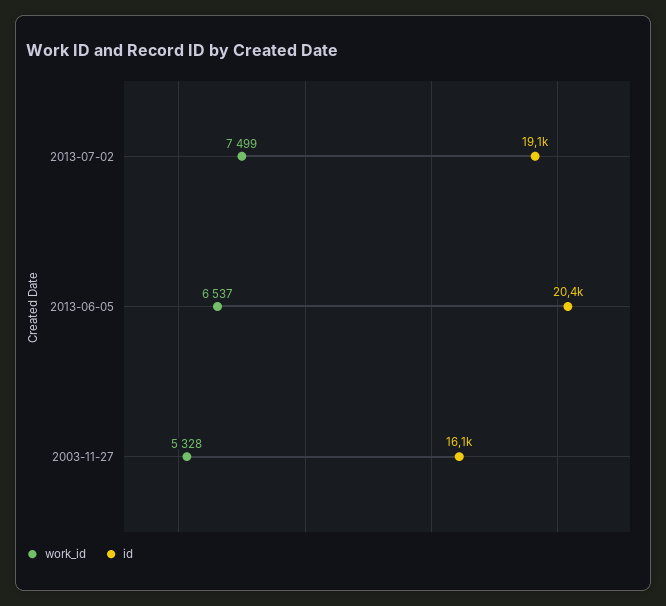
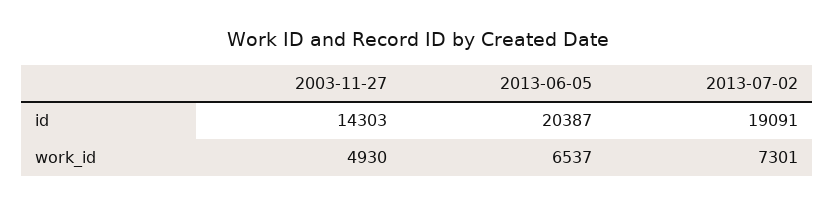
work_id, 2013-07-02: 7499 -> 7301
work_id, 2003-11-27: 5328 -> 4930
id, 2003-11-27: 16100 -> 14303

